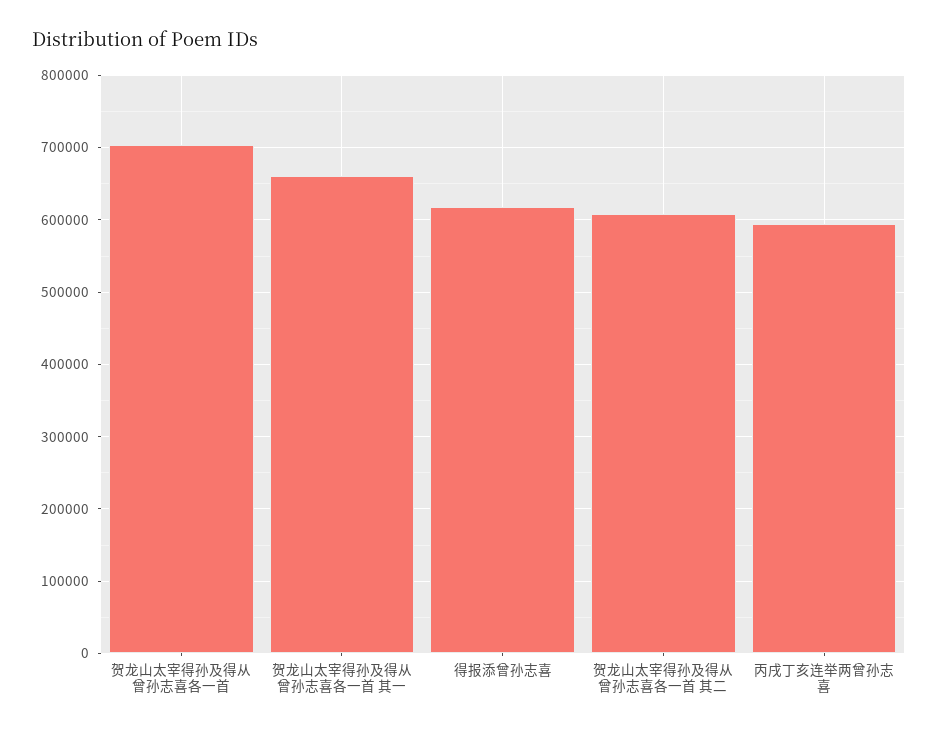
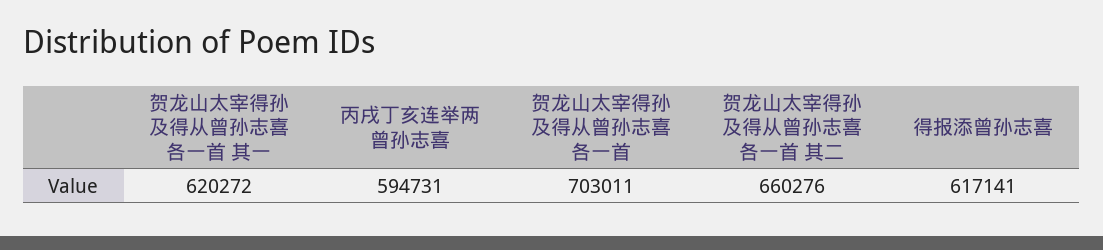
贺龙山太宰得孙及得从曾孙志喜各一首 其一: 660000 -> 620272
贺龙山太宰得孙及得从曾孙志喜各一首 其二: 610000 -> 660276

